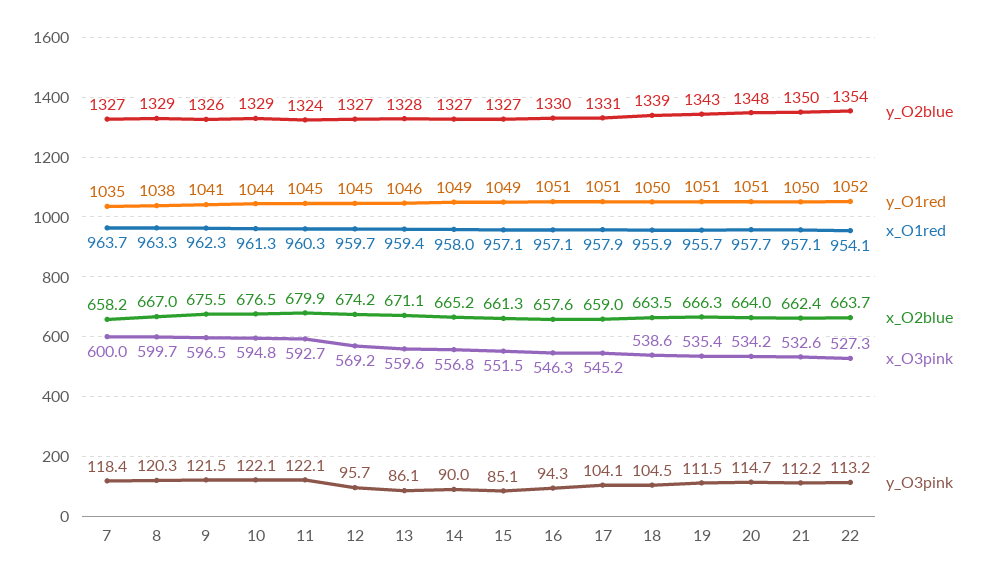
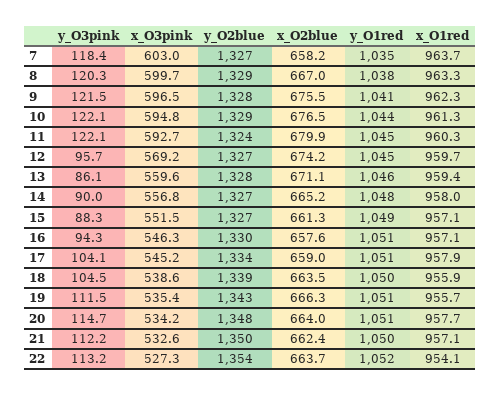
x_O3pink, 7: 600 -> 603
y_O2blue, 9: 1326 -> 1328
y_O1red, 14: 1049 -> 1048
y_O3pink, 15: 85.1 -> 88.3
y_O2blue, 17: 1331 -> 1334

